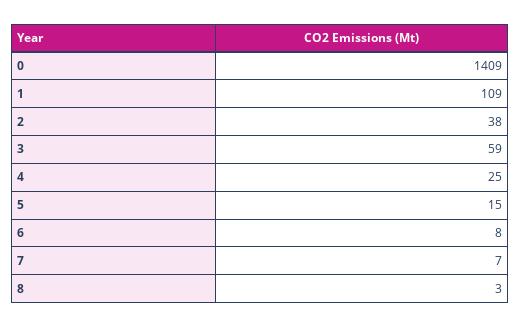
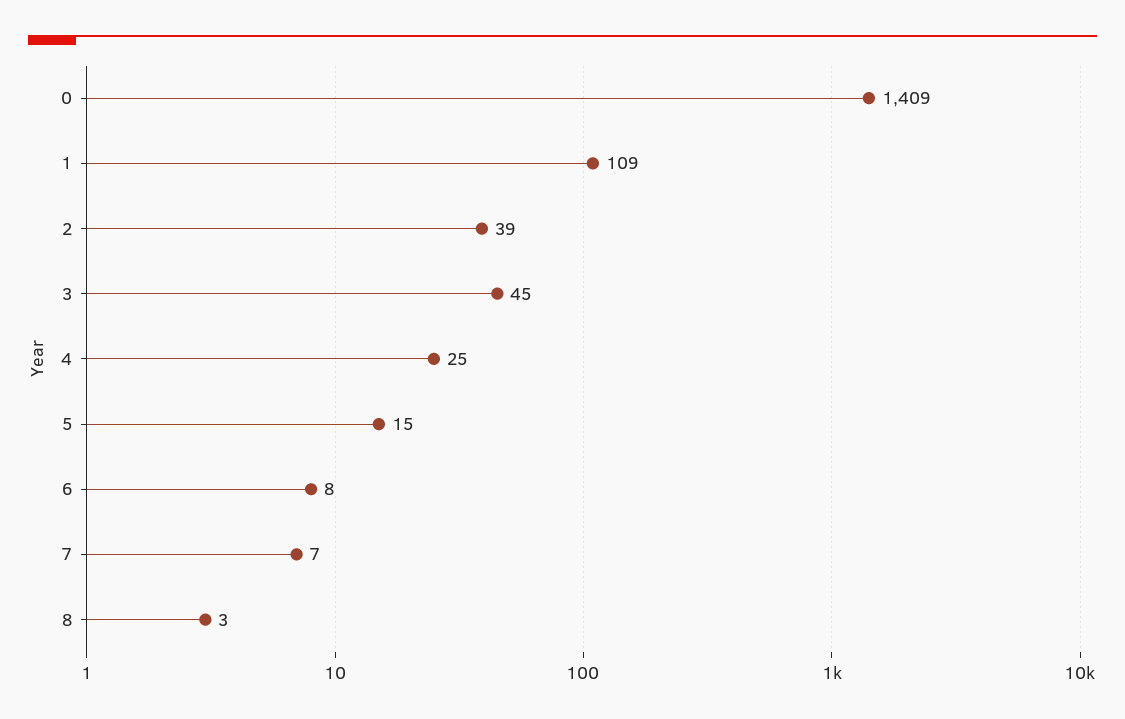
2: 38 -> 39
3: 59 -> 45

